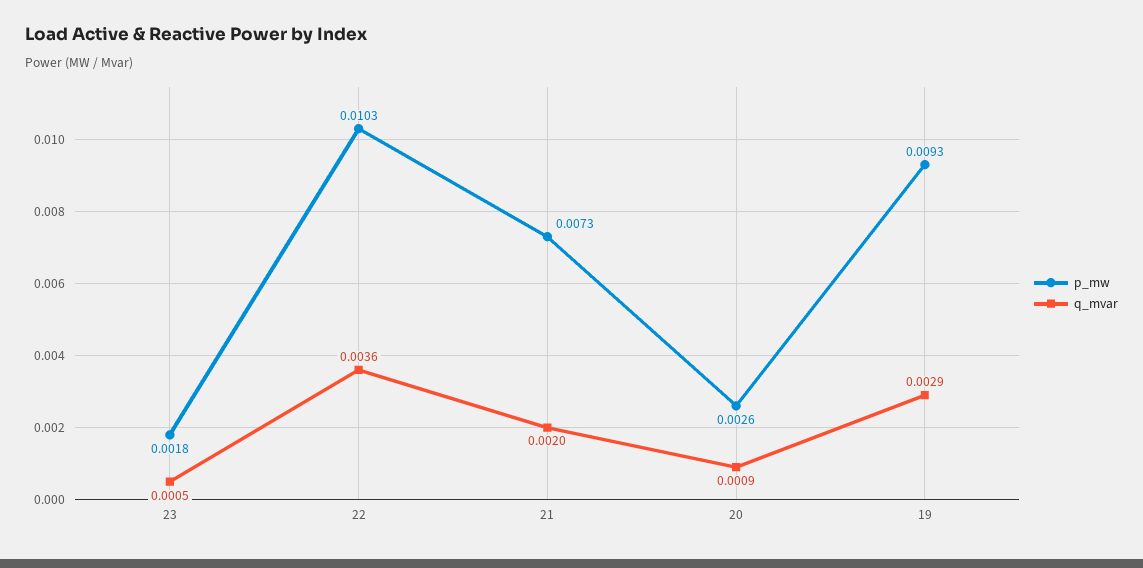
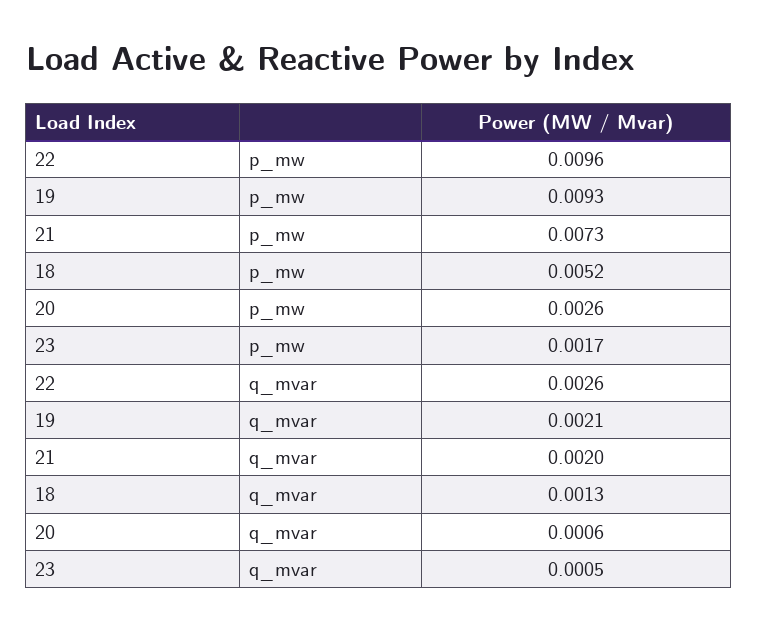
p_mw, 23: 0.0018 -> 0.0017
p_mw, 22: 0.0103 -> 0.0096
q_mvar, 22: 0.0036 -> 0.0026
q_mvar, 20: 0.0009 -> 0.0006
q_mvar, 19: 0.0029 -> 0.0021
p_mw, 18: none -> 0.0052
q_mvar, 18: none -> 0.0013

